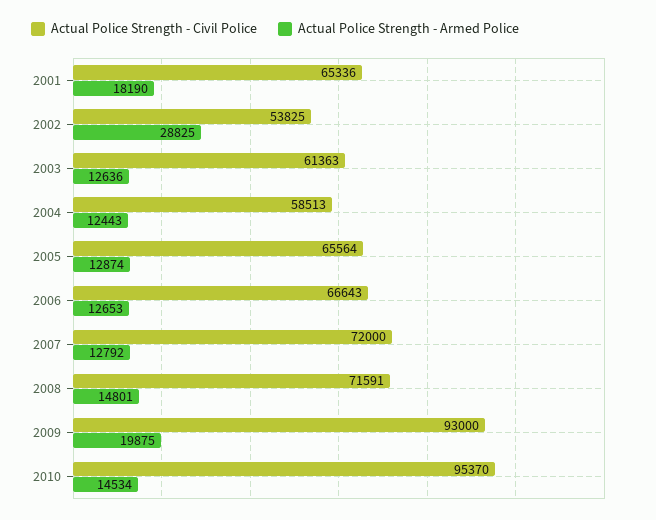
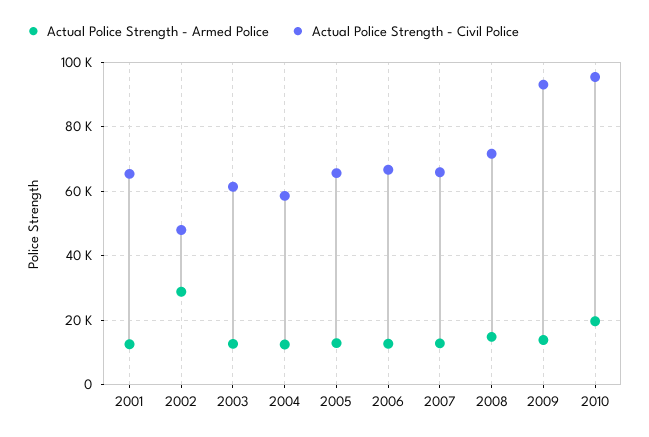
Actual Police Strength - Armed Police, 2001: 18190 -> 12000
Actual Police Strength - Civil Police, 2002: 53825 -> 48000
Actual Police Strength - Civil Police, 2007: 72000 -> 66000
Actual Police Strength - Armed Police, 2009: 19875 -> 14000
Actual Police Strength - Armed Police, 2010: 14534 -> 20000

